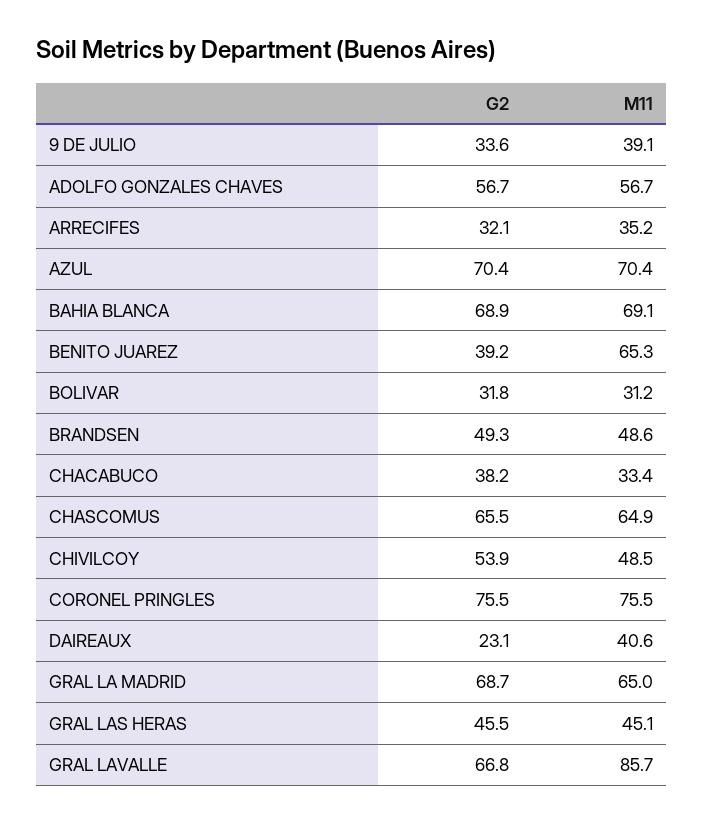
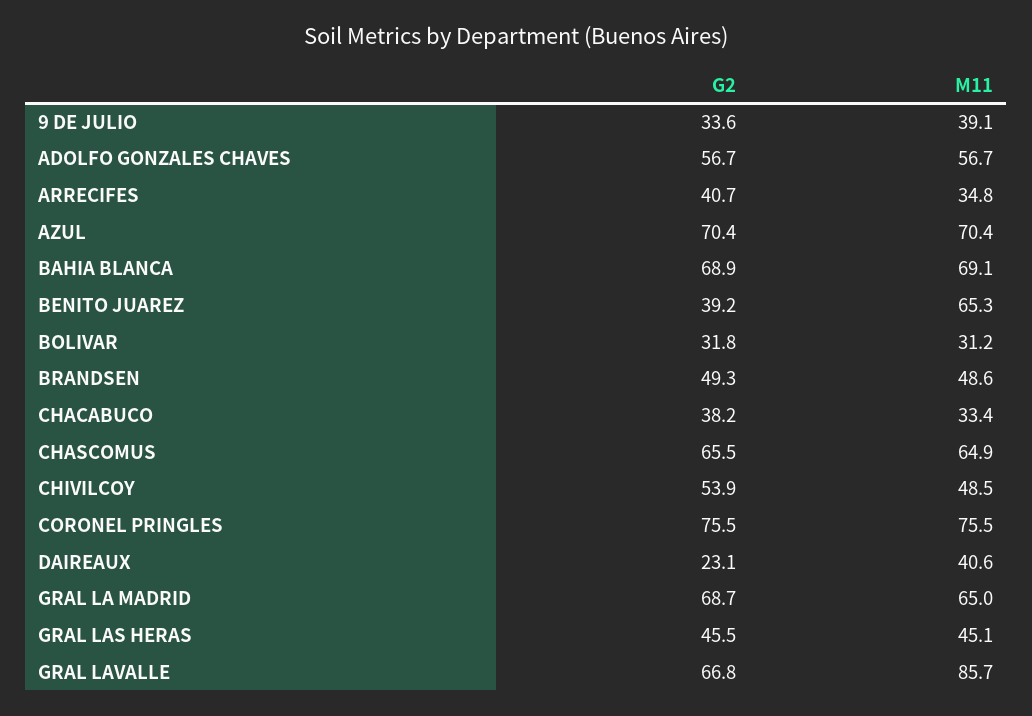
G2, ARRECIFES: 32.1 -> 40.7
M11, ARRECIFES: 35.2 -> 34.8

